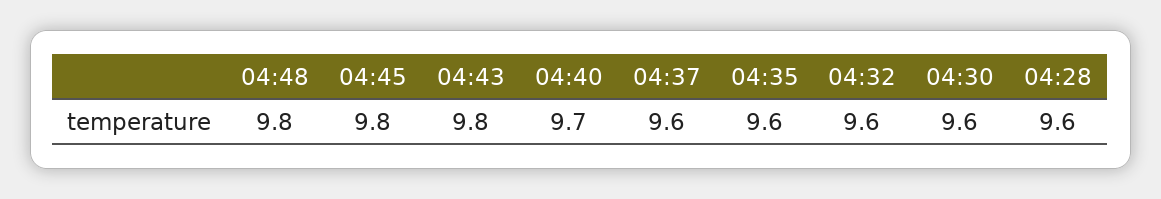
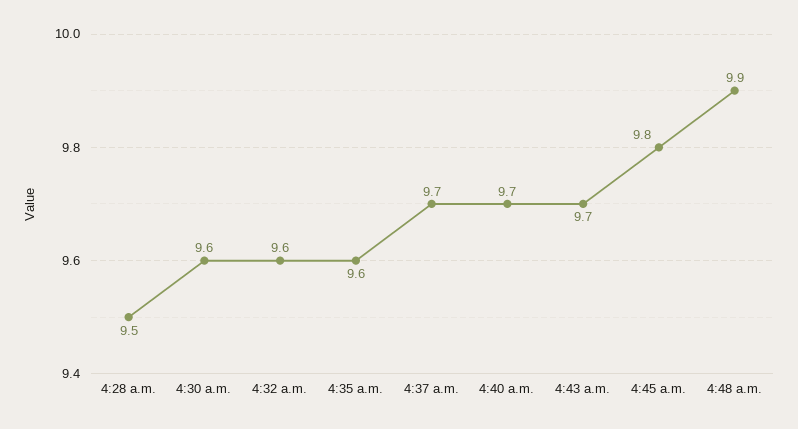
04:48: 9.8 -> 9.9
04:43: 9.8 -> 9.7
04:37: 9.6 -> 9.7
04:28: 9.6 -> 9.5

